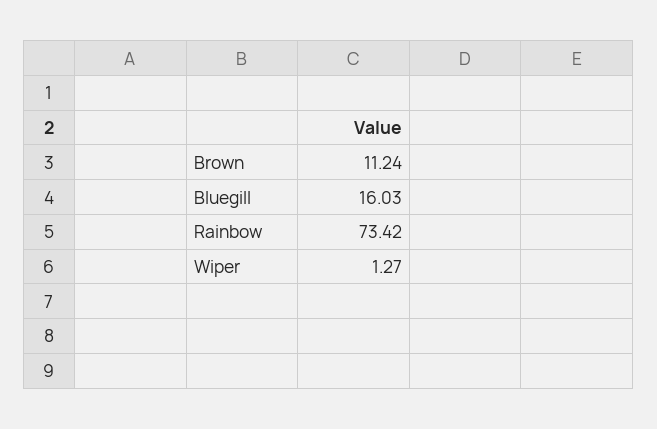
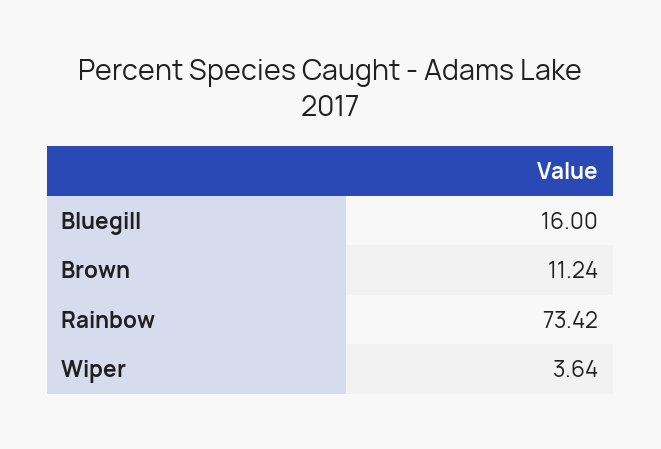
Bluegill: 16.03 -> 16
Wiper: 1.27 -> 3.64

